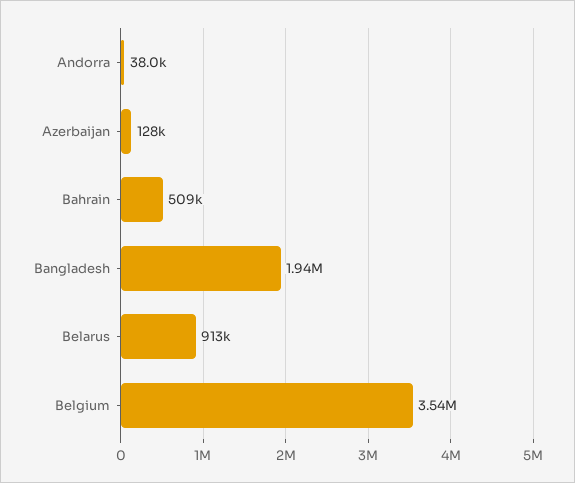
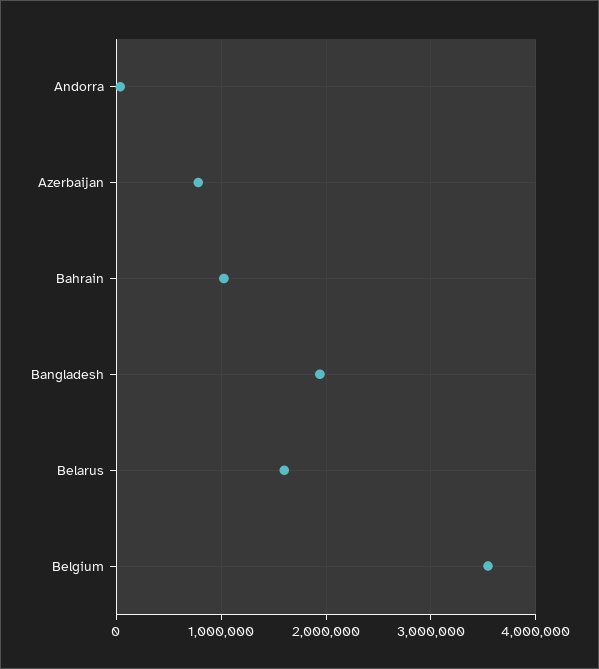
Azerbaijan: 128000 -> 800000
Bahrain: 509000 -> 1000000
Belarus: 913000 -> 1600000

